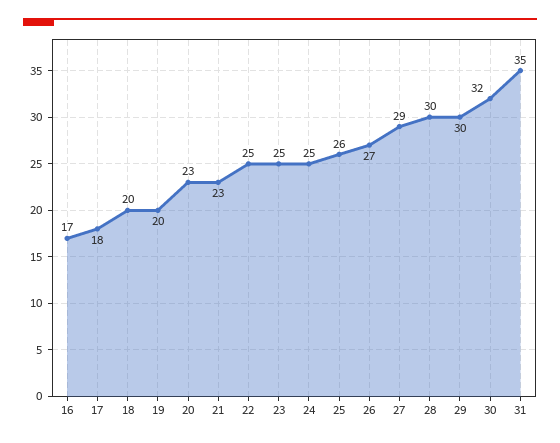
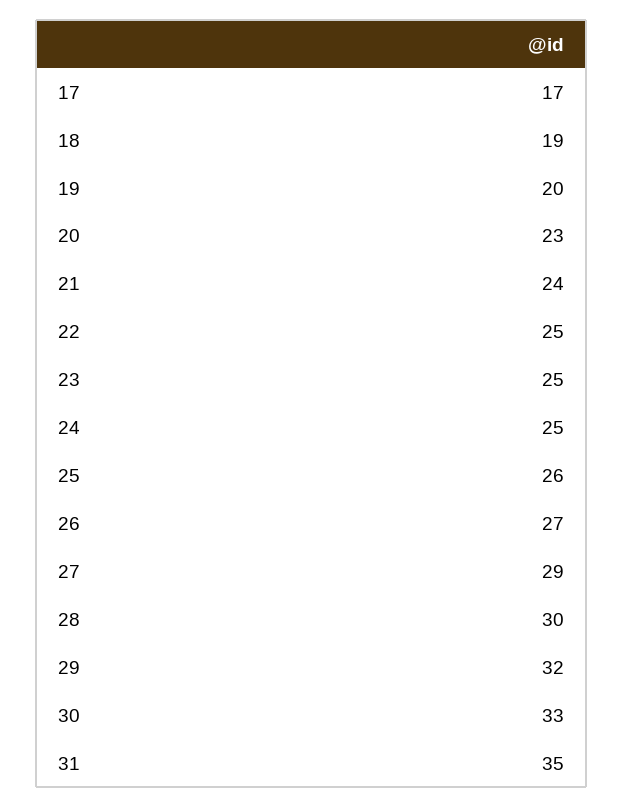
16: 17 -> none
17: 18 -> 17
18: 20 -> 19
21: 23 -> 24
29: 30 -> 32
30: 32 -> 33

